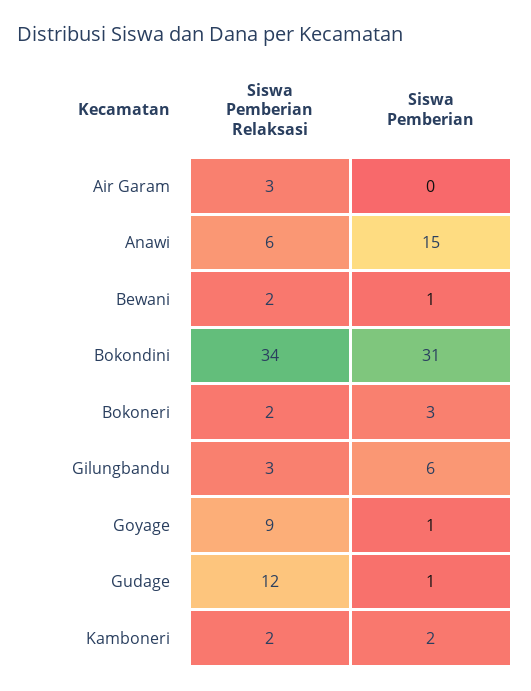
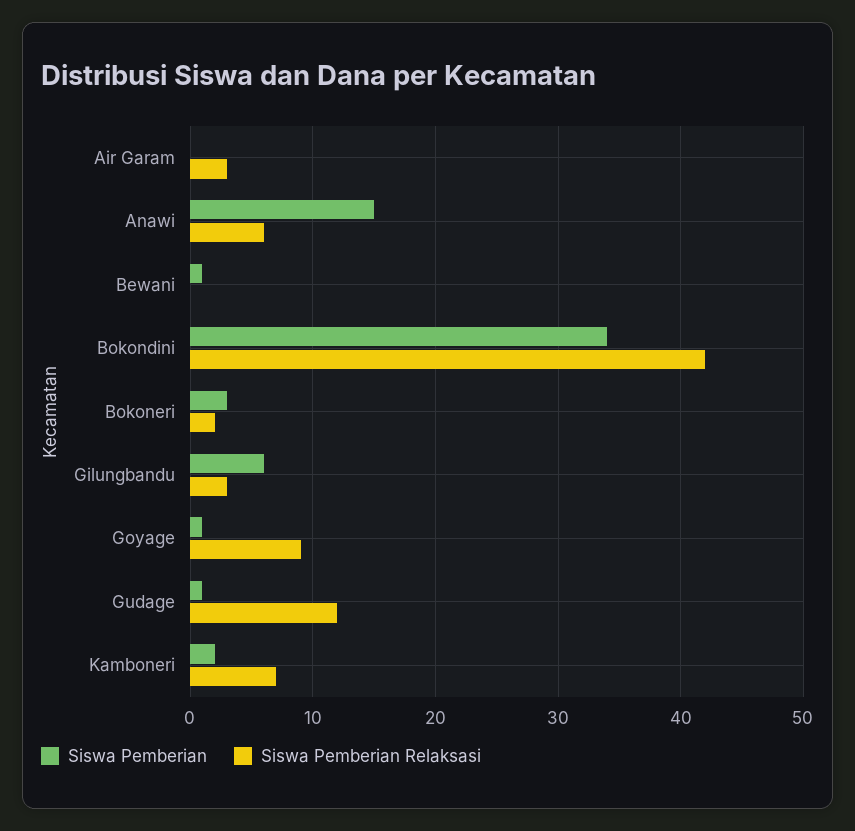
Siswa Pemberian Relaksasi, Bewani: 2 -> 0
Siswa Pemberian Relaksasi, Bokondini: 34 -> 42
Siswa Pemberian, Bokondini: 31 -> 34
Siswa Pemberian Relaksasi, Kamboneri: 2 -> 7

